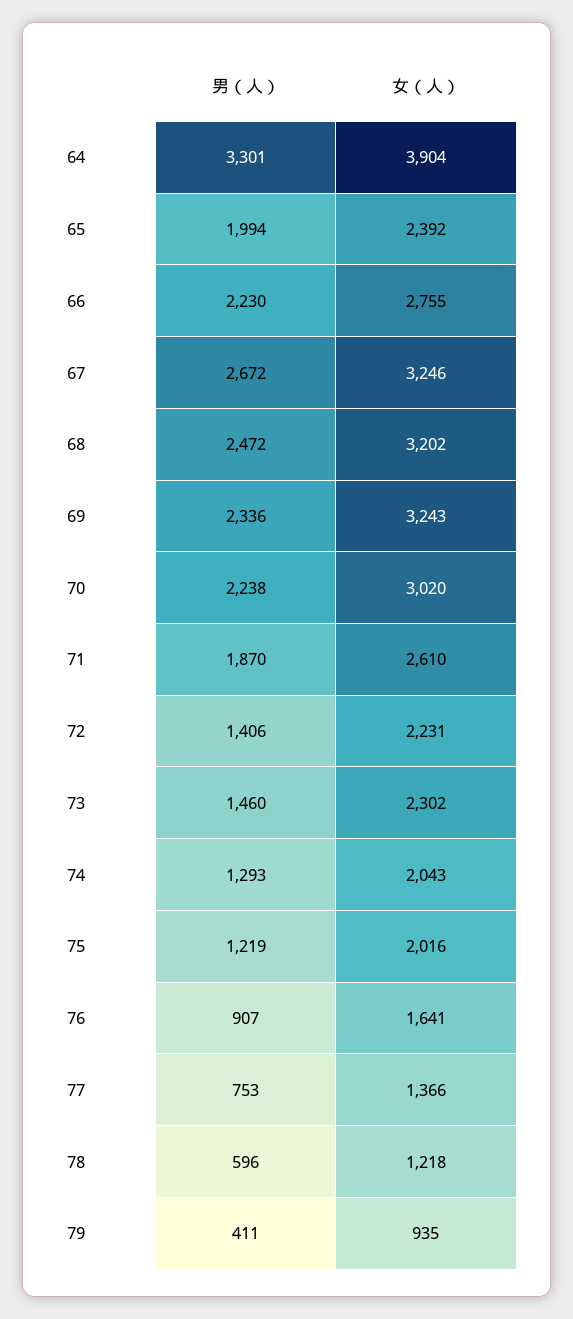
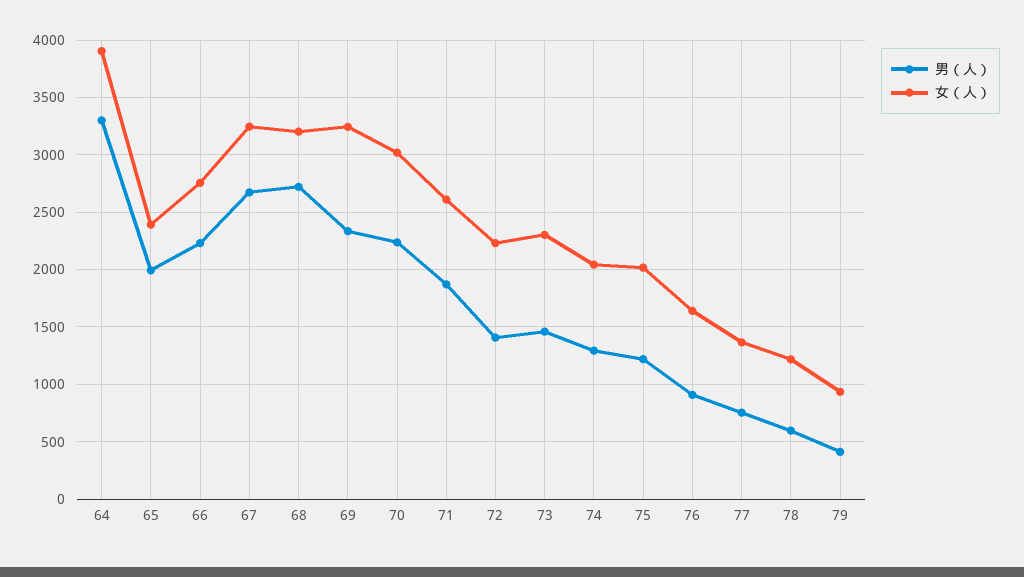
男（人）, 68: 2472 -> 2700

